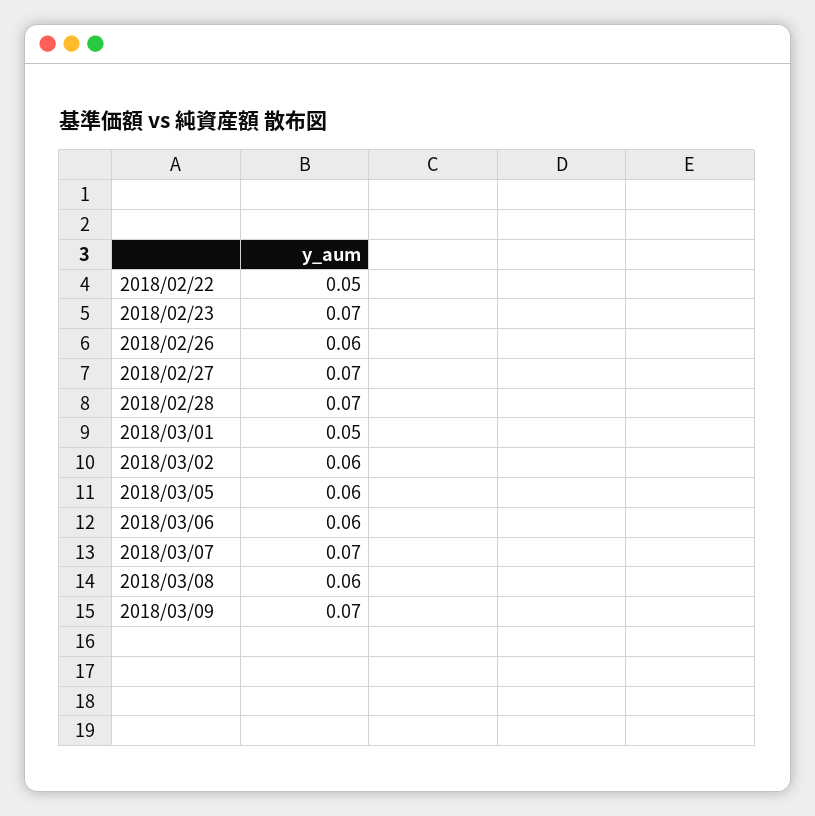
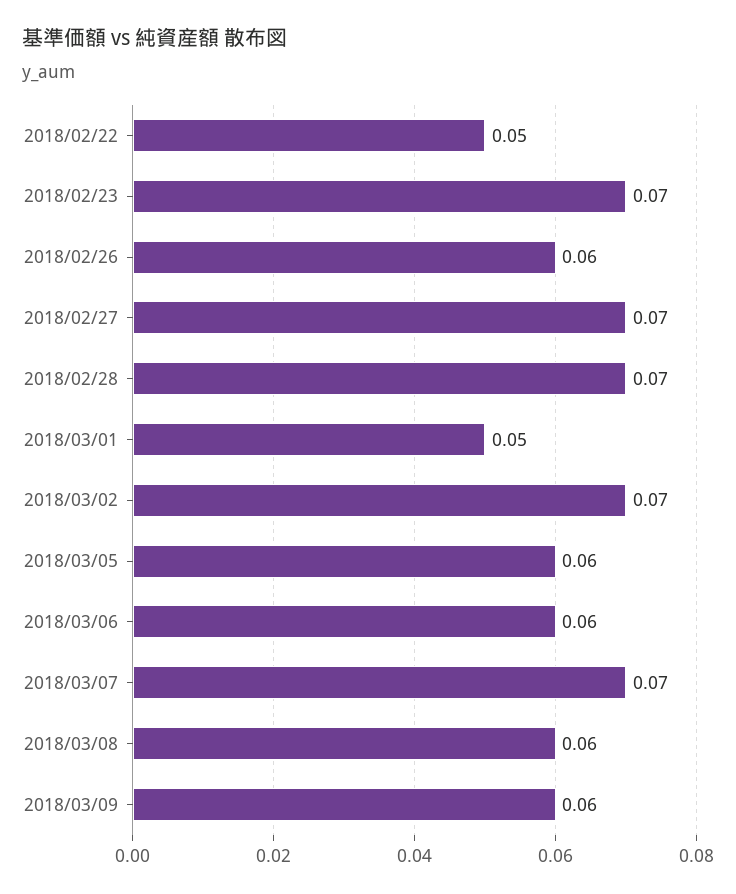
2018/03/02: 0.06 -> 0.07
2018/03/09: 0.07 -> 0.06

